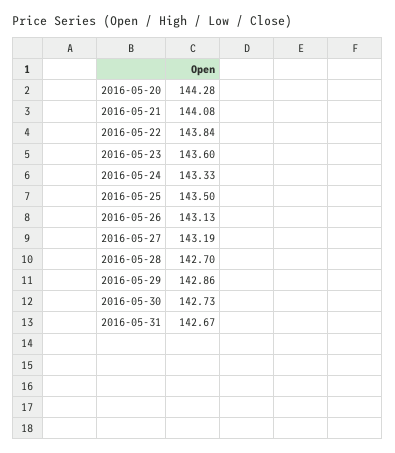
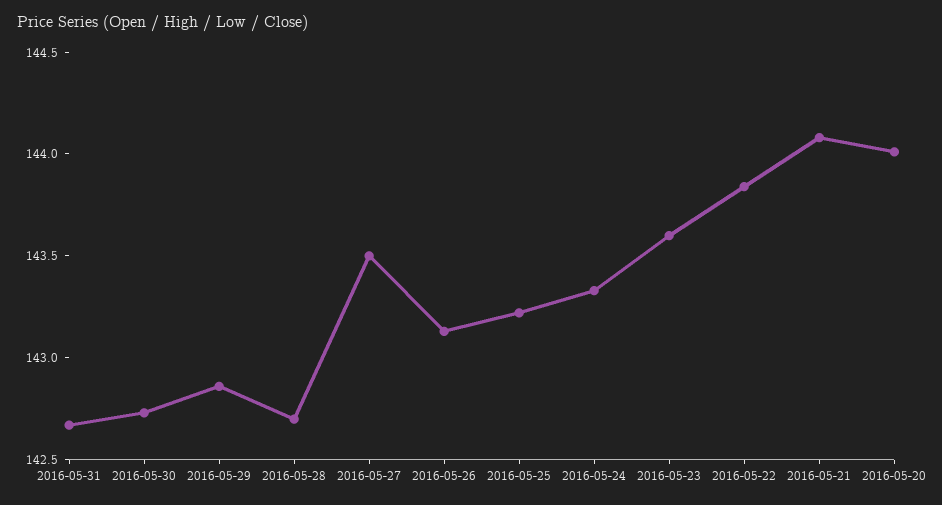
2016-05-20: 144.28 -> 144
2016-05-25: 143.5 -> 143.2
2016-05-27: 143.19 -> 143.5

